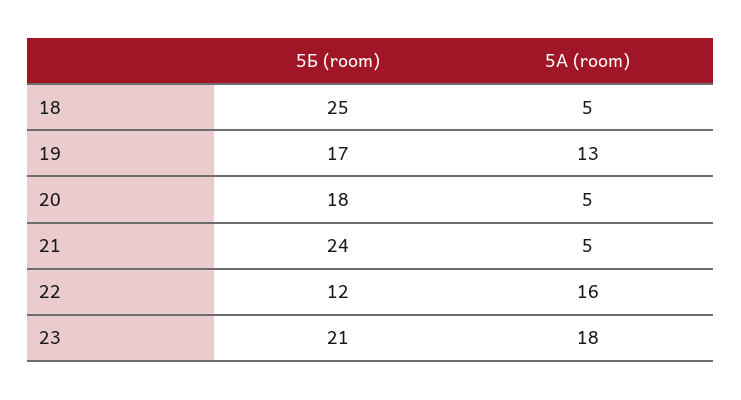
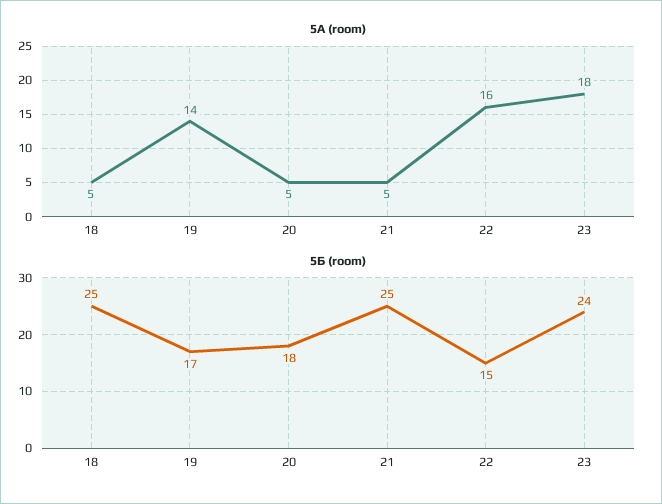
5А (room), 19: 13 -> 14
5Б (room), 21: 24 -> 25
5Б (room), 22: 12 -> 15
5Б (room), 23: 21 -> 24

